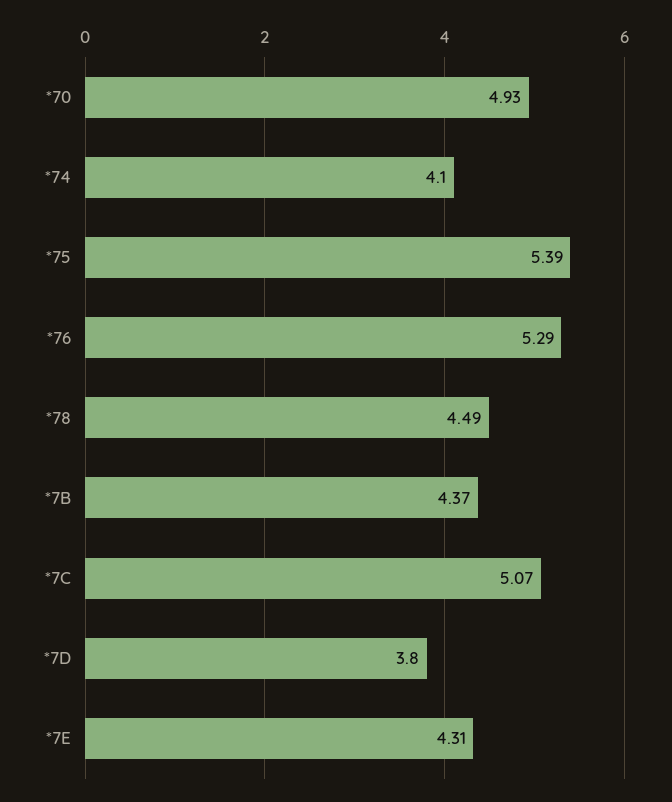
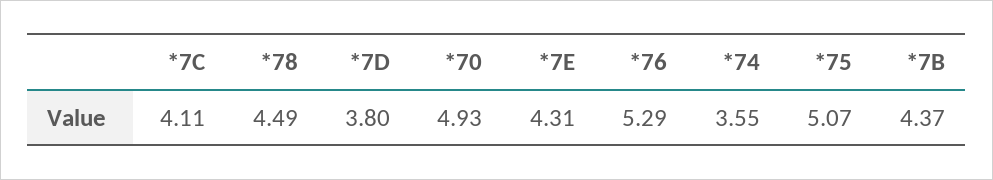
*74: 4.1 -> 3.55
*75: 5.39 -> 5.07
*7C: 5.07 -> 4.11

